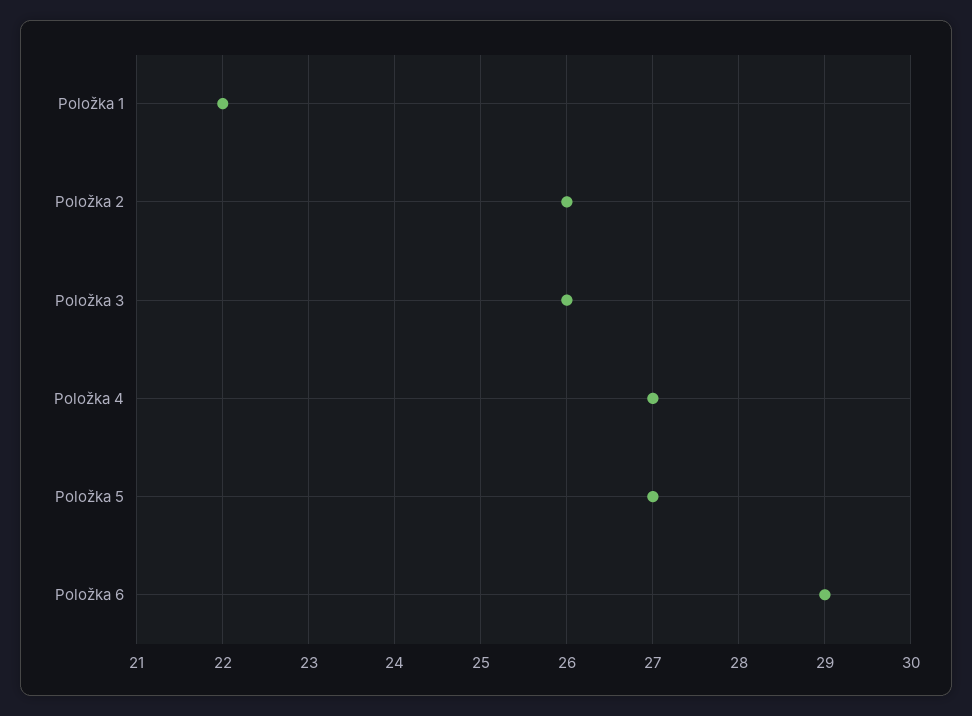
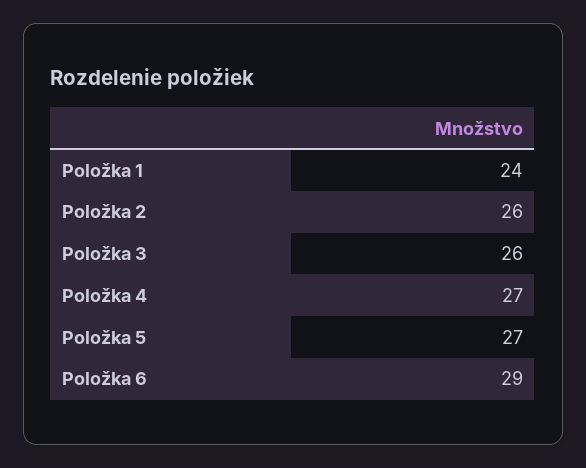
Položka 1: 22 -> 24

